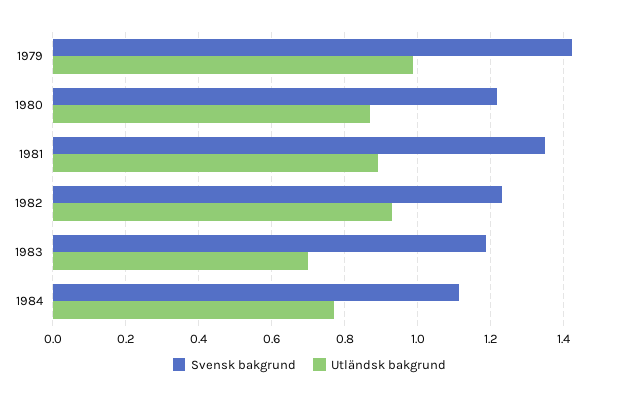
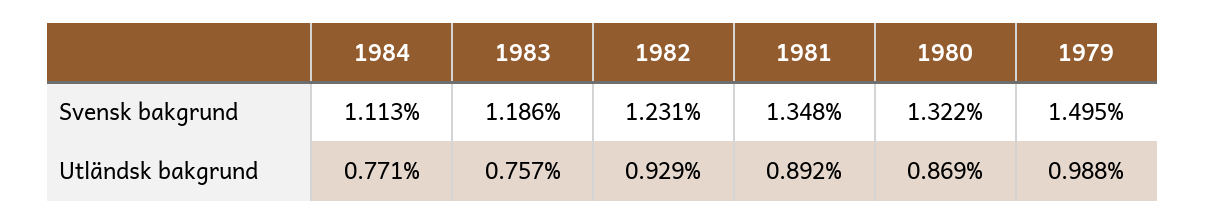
Svensk bakgrund, 1979: 1.42 -> 1.495
Svensk bakgrund, 1980: 1.22 -> 1.322
Utländsk bakgrund, 1983: 0.7 -> 0.757

